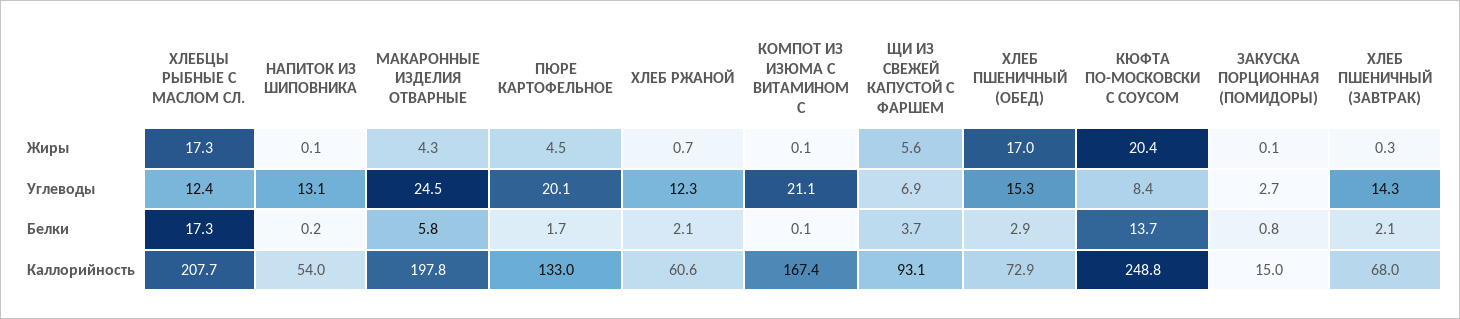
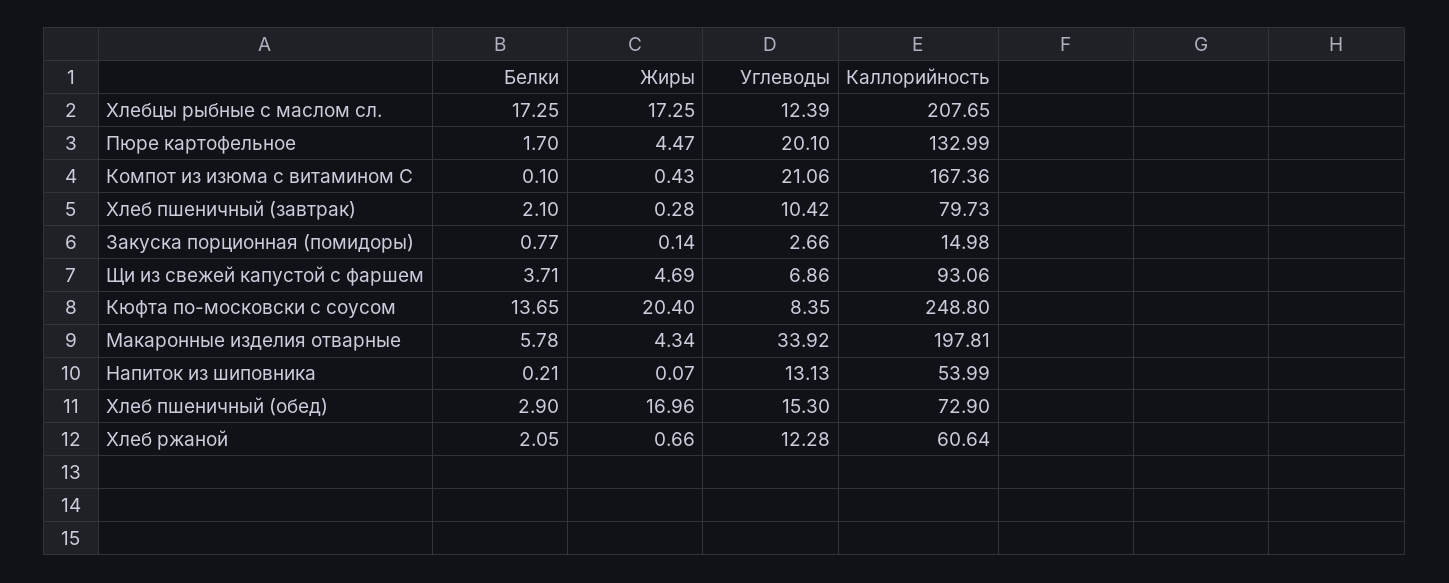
КОМПОТ ИЗ ИЗЮМА С ВИТАМИНОМ С, Жиры: 0.1 -> 0.43
ЩИ ИЗ СВЕЖЕЙ КАПУСТОЙ С ФАРШЕМ, Жиры: 5.6 -> 4.69
МАКАРОННЫЕ ИЗДЕЛИЯ ОТВАРНЫЕ, Углеводы: 24.5 -> 33.92
ХЛЕБ ПШЕНИЧНЫЙ (ЗАВТРАК), Углеводы: 14.3 -> 10.42
ХЛЕБ ПШЕНИЧНЫЙ (ЗАВТРАК), Каллорийность: 68 -> 79.73

